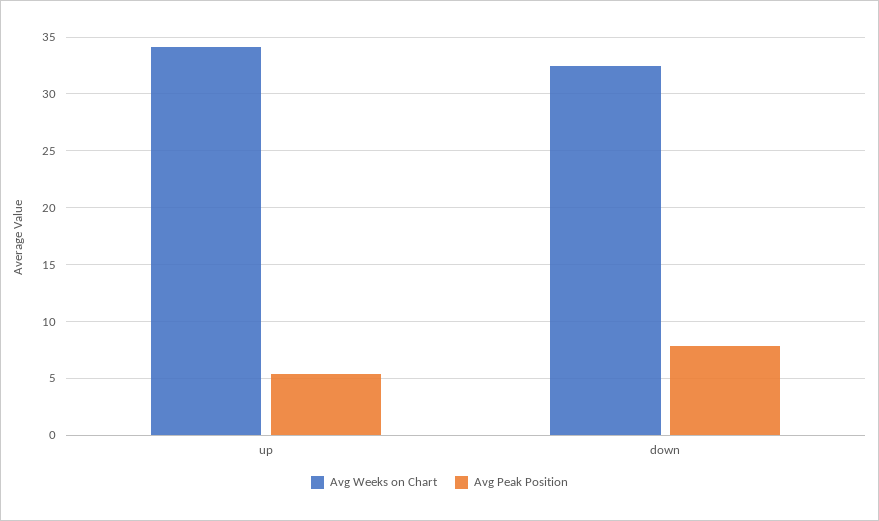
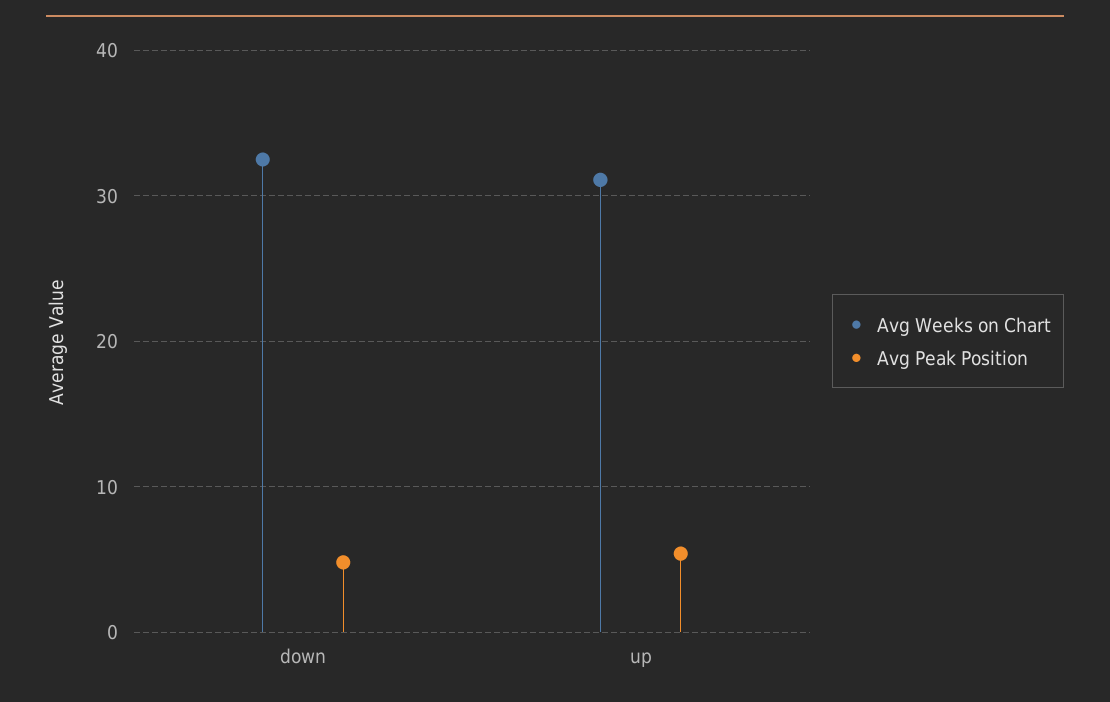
Avg Weeks on Chart, up: 34 -> 31
Avg Peak Position, down: 8 -> 5

